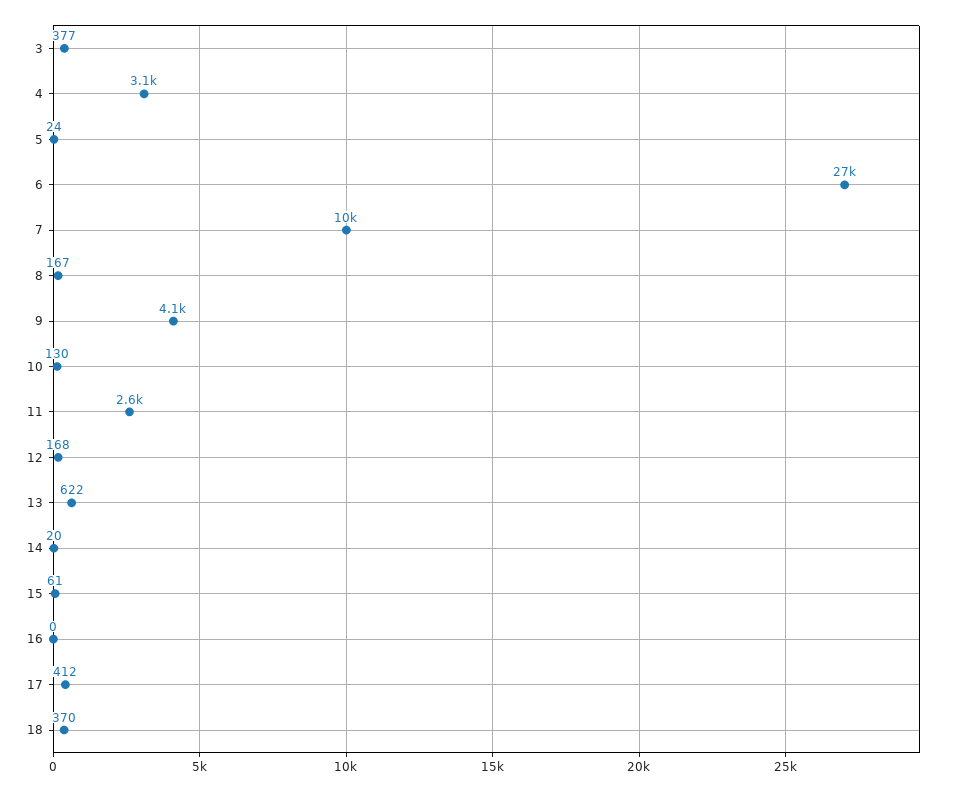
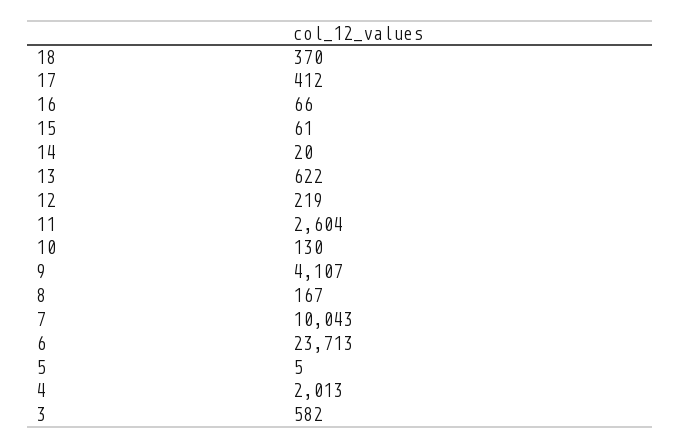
3: 377 -> 582
4: 3100 -> 2013
5: 24 -> 5
6: 27000 -> 23713
12: 168 -> 219
16: 0 -> 66

